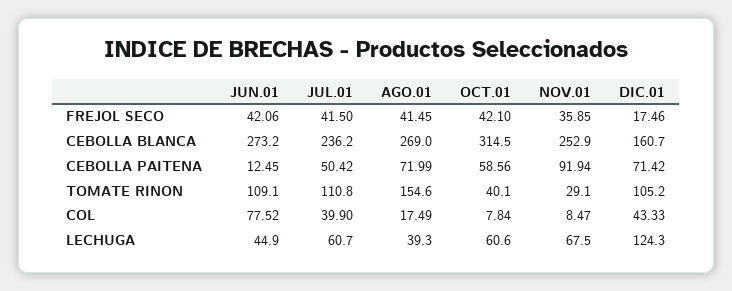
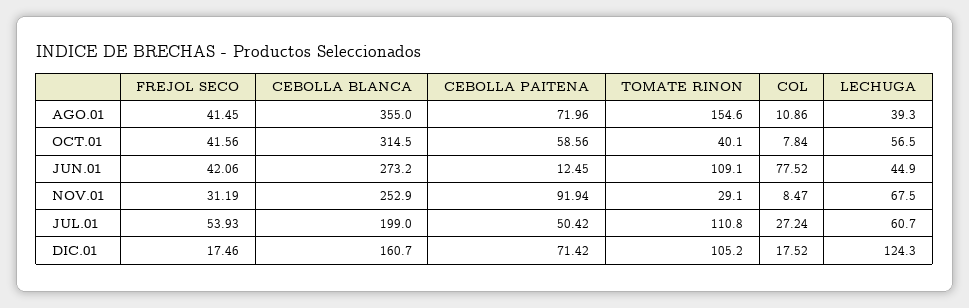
JUL.01, FREJOL SECO: 41.5 -> 53.93
OCT.01, FREJOL SECO: 42.1 -> 41.56
NOV.01, FREJOL SECO: 35.85 -> 31.19
JUL.01, CEBOLLA BLANCA: 236.2 -> 199
AGO.01, CEBOLLA BLANCA: 269 -> 355
AGO.01, CEBOLLA PAITENA: 71.99 -> 71.96
JUL.01, COL: 39.9 -> 27.24
AGO.01, COL: 17.49 -> 10.86
DIC.01, COL: 43.33 -> 17.52
OCT.01, LECHUGA: 60.6 -> 56.5

